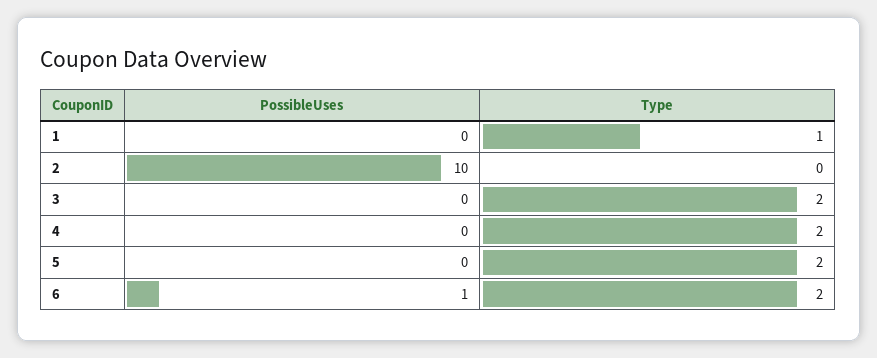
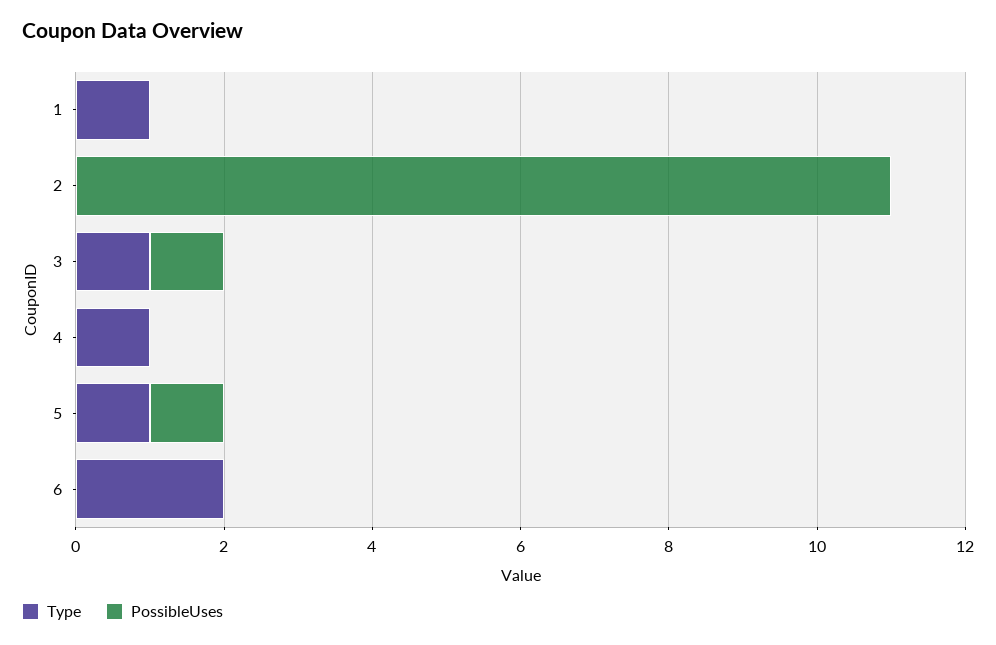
PossibleUses, 2: 10 -> 11
PossibleUses, 3: 0 -> 1
Type, 3: 2 -> 1
Type, 4: 2 -> 1
PossibleUses, 5: 0 -> 1
Type, 5: 2 -> 1
PossibleUses, 6: 1 -> 0

